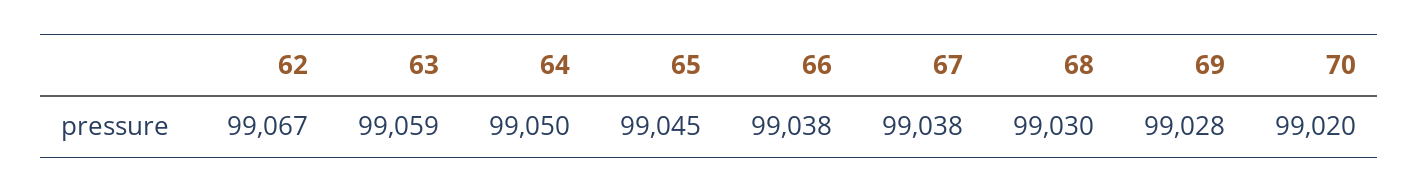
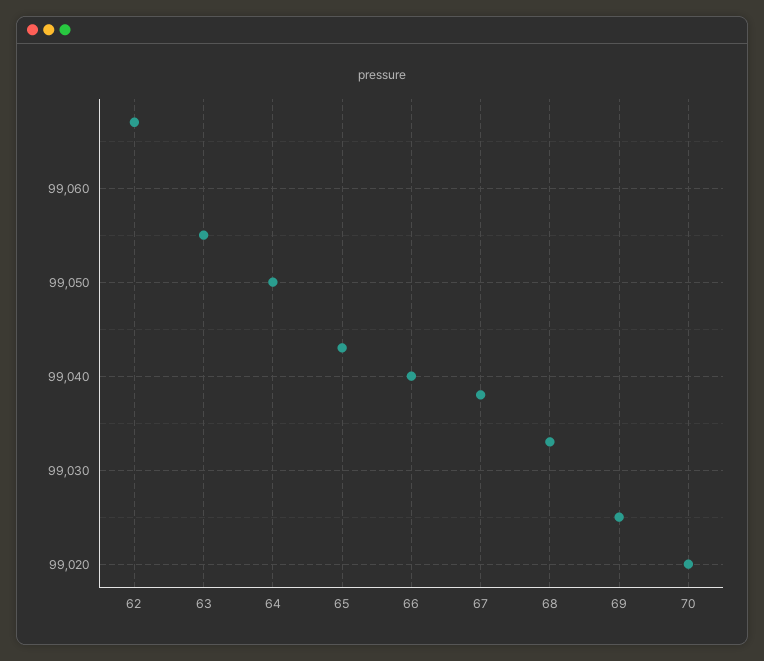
63: 99059 -> 99055
65: 99045 -> 99043
66: 99038 -> 99040
68: 99030 -> 99033
69: 99028 -> 99025

